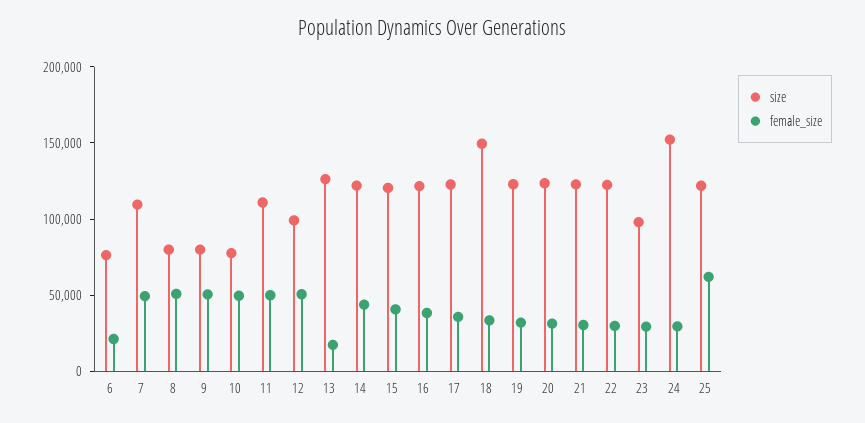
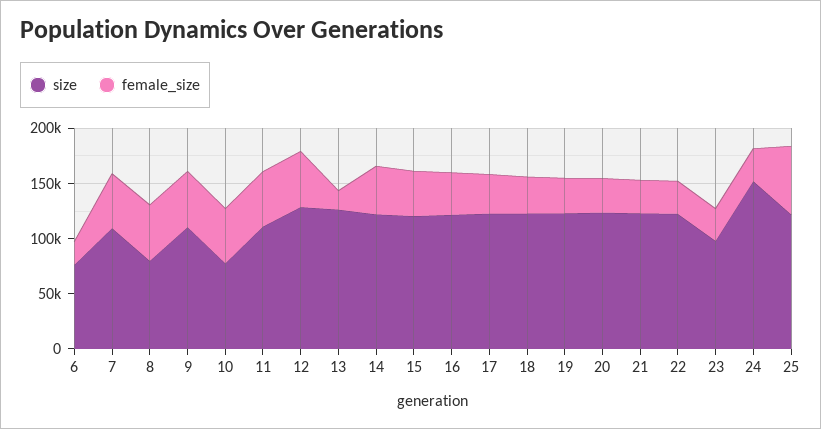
size, 9: 80000 -> 110000
size, 12: 100000 -> 130000
size, 18: 150000 -> 120000

